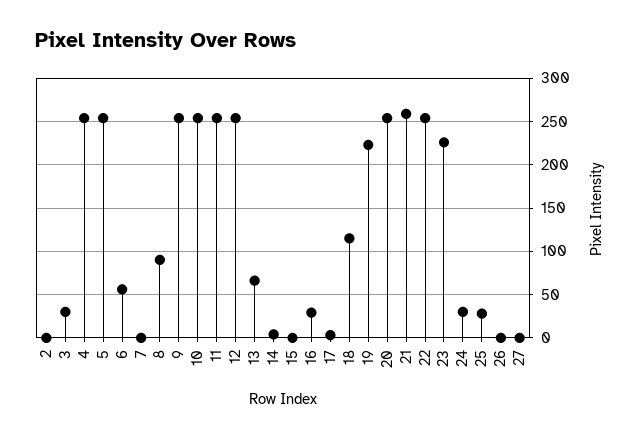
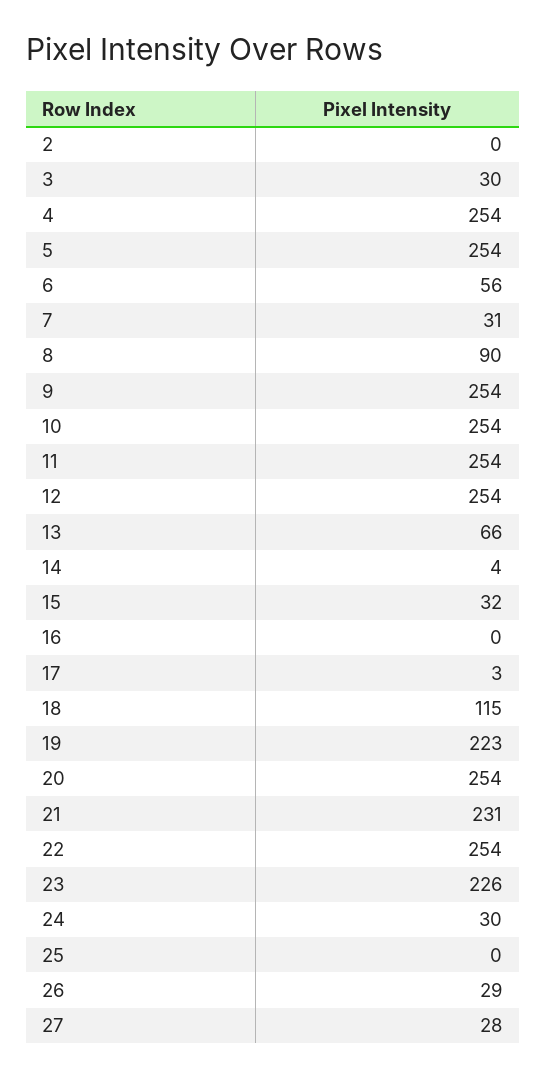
7: 0 -> 31
15: 0 -> 32
16: 30 -> 0
21: 260 -> 231
25: 30 -> 0
26: 0 -> 29
27: 0 -> 28

